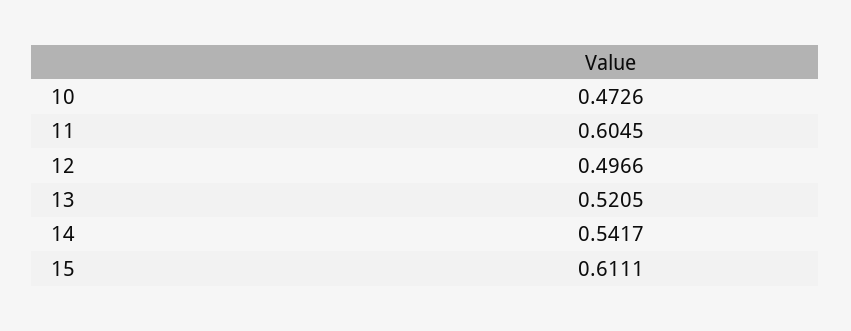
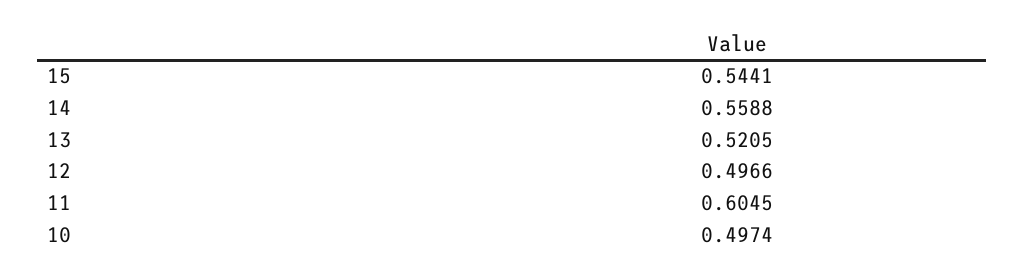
10: 0.4726 -> 0.4974
14: 0.5417 -> 0.5588
15: 0.6111 -> 0.5441

